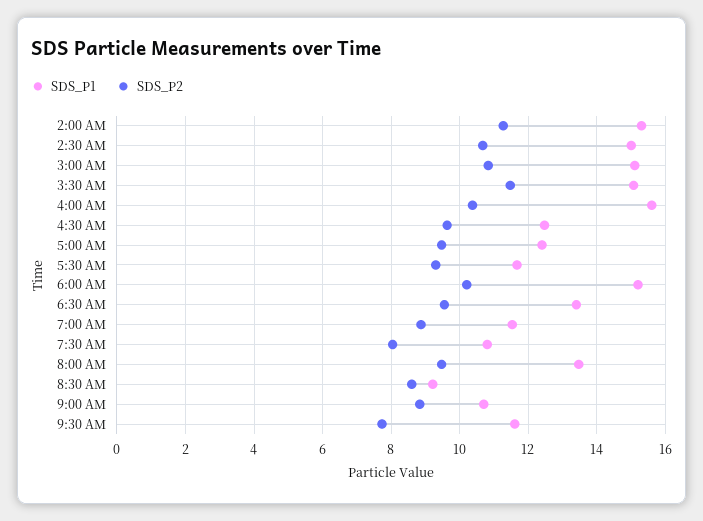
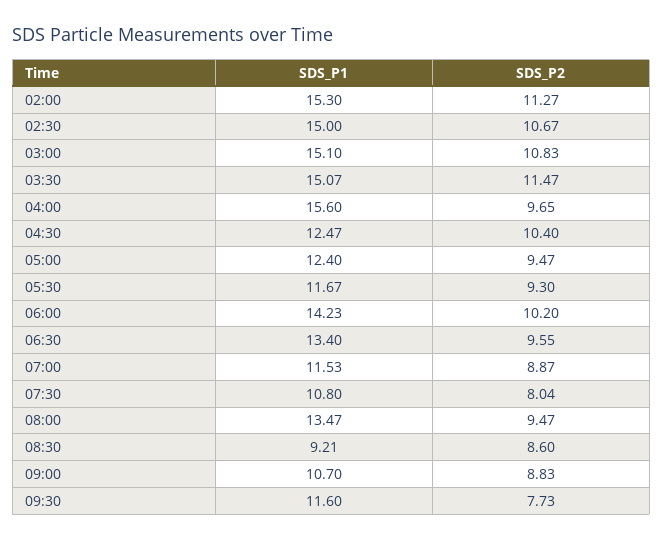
SDS_P2, 4:00 AM: 10.4 -> 9.65
SDS_P2, 4:30 AM: 9.6 -> 10.4
SDS_P1, 6:00 AM: 15.2 -> 14.23

